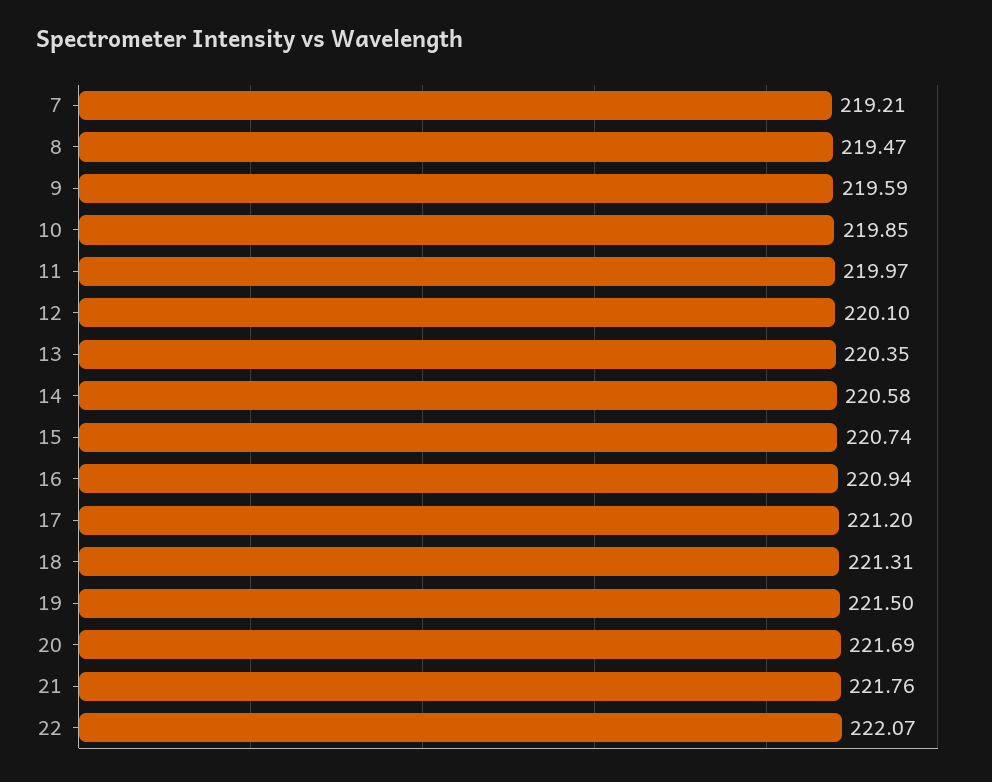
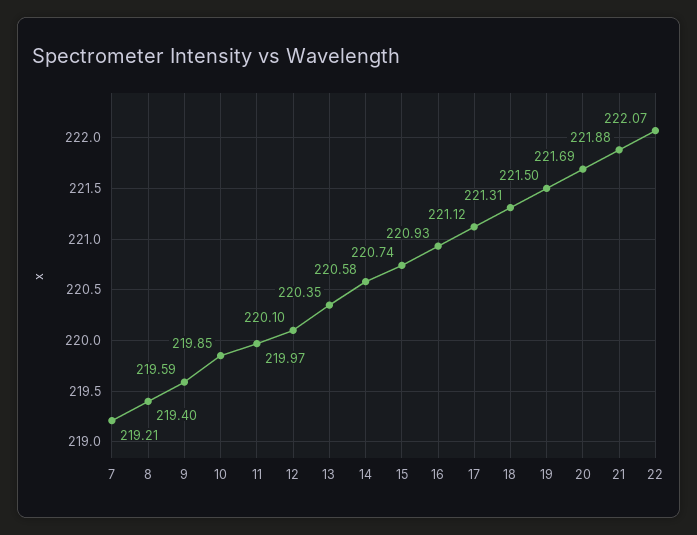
8: 219.47 -> 219.4
16: 220.94 -> 220.93
17: 221.2 -> 221.12
21: 221.76 -> 221.88

